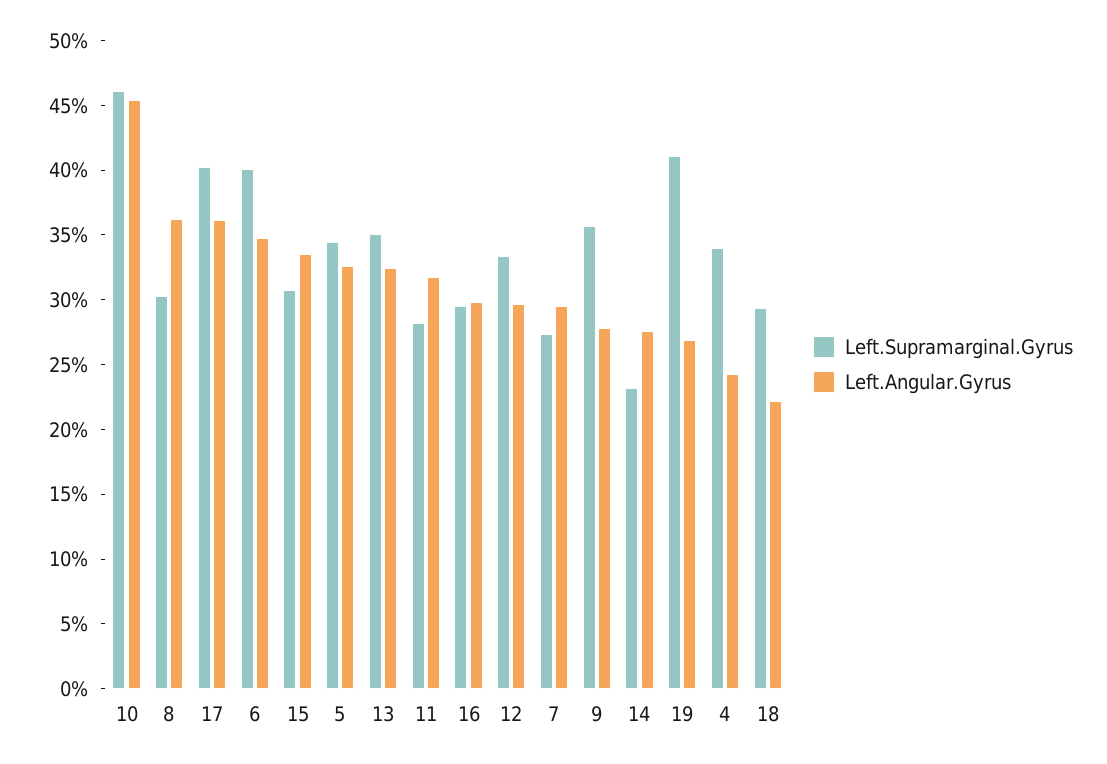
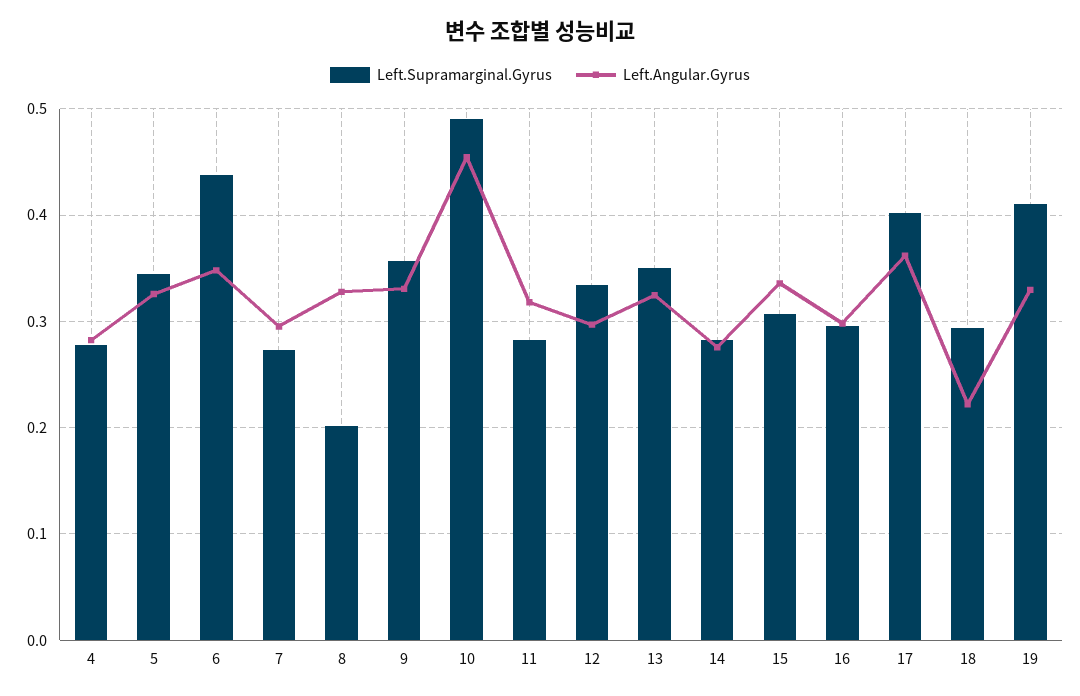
Left.Supramarginal.Gyrus, 10: 0.46 -> 0.49
Left.Supramarginal.Gyrus, 8: 0.3 -> 0.2
Left.Angular.Gyrus, 8: 0.36 -> 0.33
Left.Supramarginal.Gyrus, 6: 0.4 -> 0.44
Left.Angular.Gyrus, 9: 0.28 -> 0.33
Left.Supramarginal.Gyrus, 14: 0.23 -> 0.28
Left.Angular.Gyrus, 19: 0.27 -> 0.33
Left.Supramarginal.Gyrus, 4: 0.34 -> 0.28
Left.Angular.Gyrus, 4: 0.24 -> 0.28

